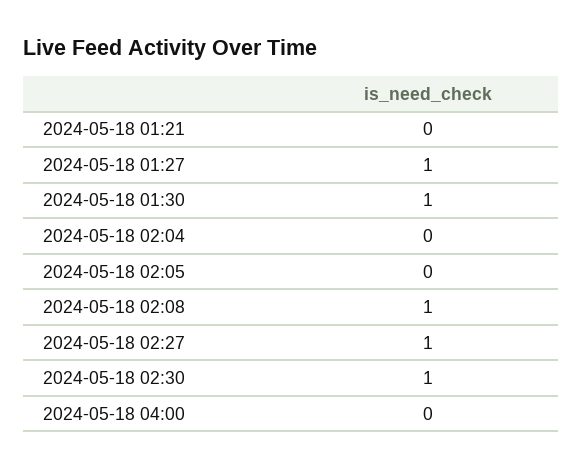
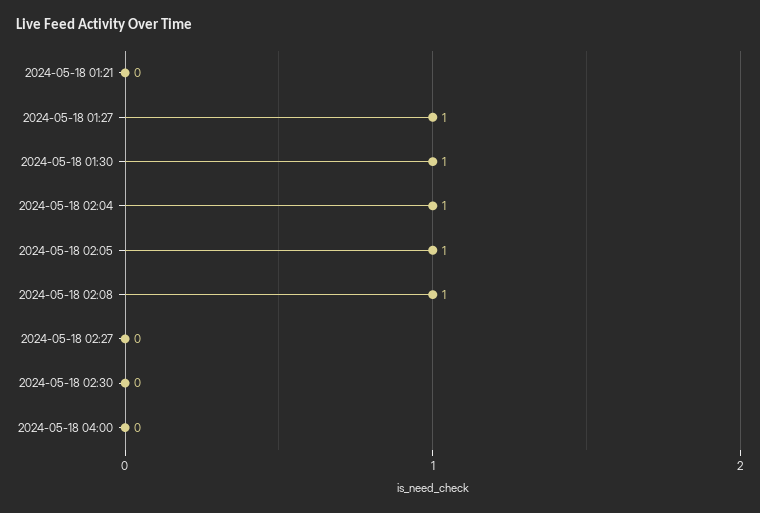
2024-05-18 02:04: 0 -> 1
2024-05-18 02:05: 0 -> 1
2024-05-18 02:27: 1 -> 0
2024-05-18 02:30: 1 -> 0

